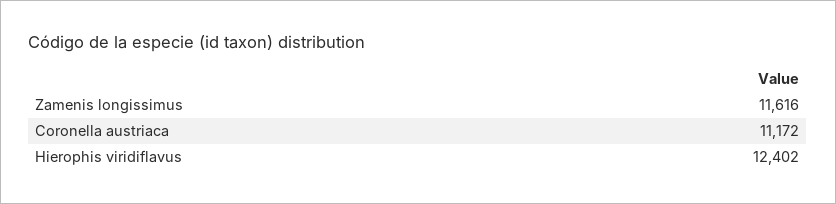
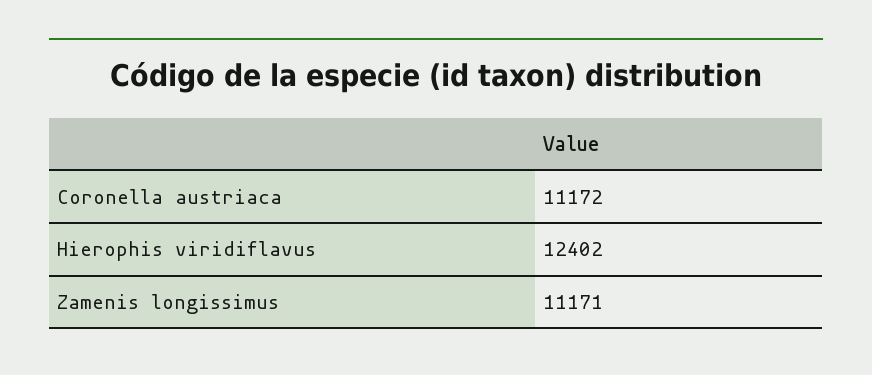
Zamenis longissimus: 11616 -> 11171

